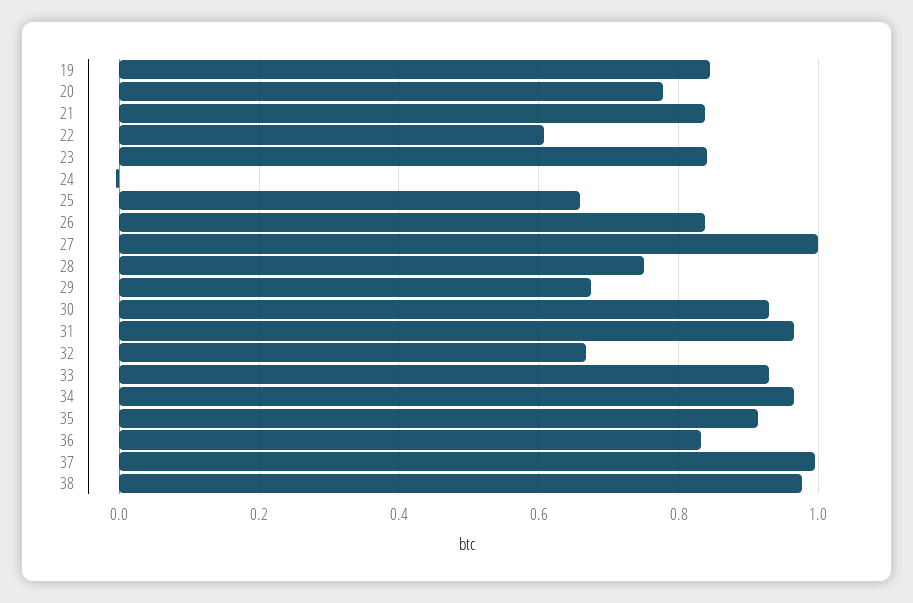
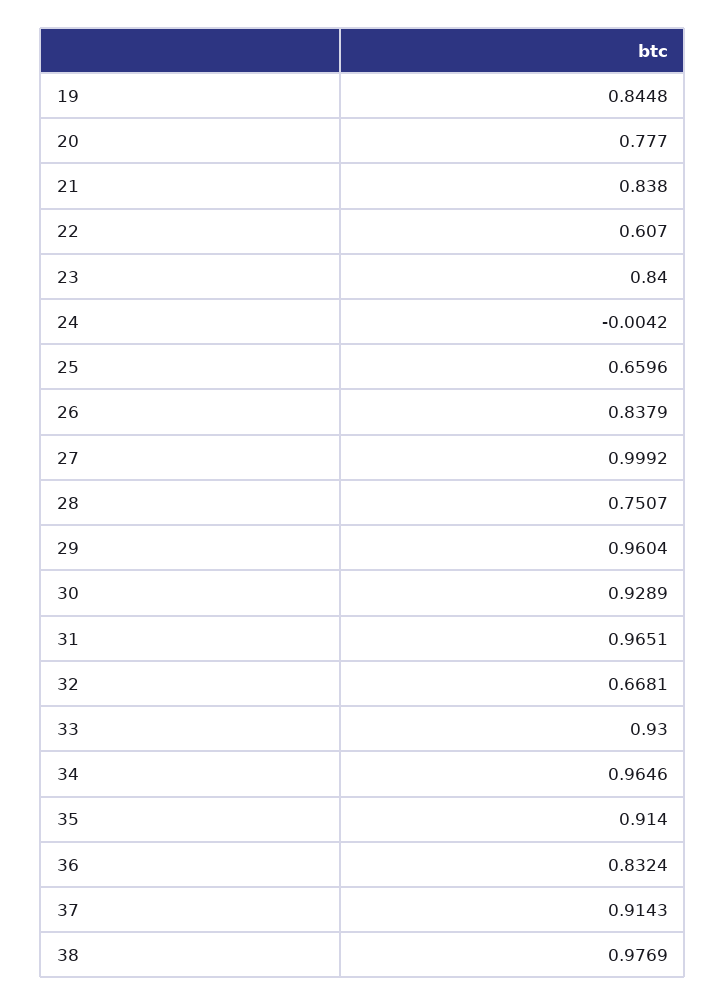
29: 0.68 -> 0.9604
37: 1 -> 0.9143

